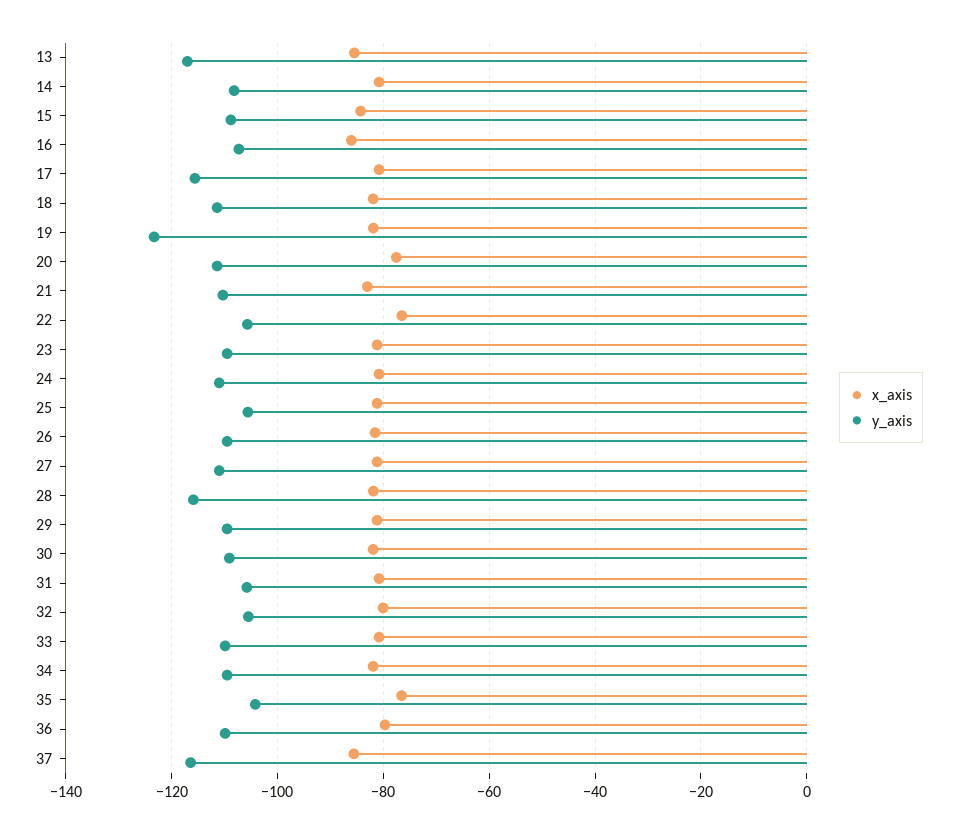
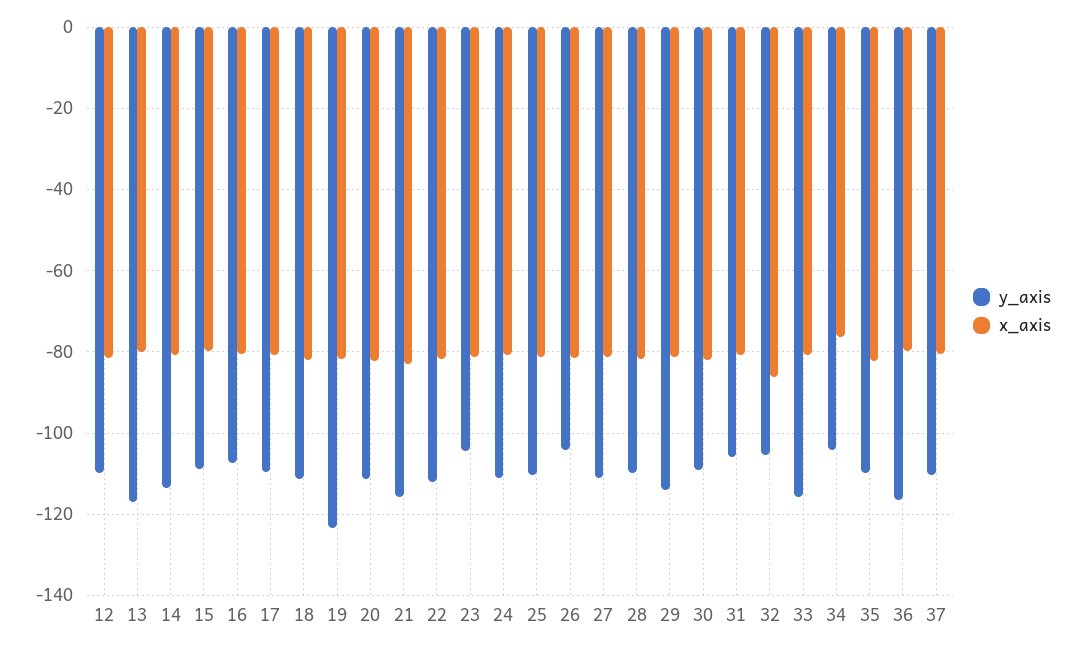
x_axis, 13: -86 -> -80
y_axis, 14: -108 -> -114
x_axis, 15: -84 -> -80
x_axis, 16: -86 -> -80
y_axis, 17: -116 -> -110
x_axis, 20: -78 -> -82
y_axis, 21: -110 -> -116
x_axis, 22: -76 -> -82
y_axis, 22: -106 -> -112
y_axis, 23: -110 -> -104
y_axis, 25: -106 -> -110
y_axis, 26: -110 -> -104
y_axis, 28: -116 -> -110
y_axis, 29: -110 -> -114
x_axis, 32: -80 -> -86
y_axis, 33: -110 -> -116
x_axis, 34: -82 -> -76
y_axis, 34: -110 -> -104
x_axis, 35: -76 -> -82
y_axis, 35: -104 -> -110
y_axis, 36: -110 -> -116
x_axis, 37: -86 -> -80
y_axis, 37: -116 -> -110
y_axis, 12: none -> -110
x_axis, 12: none -> -82

